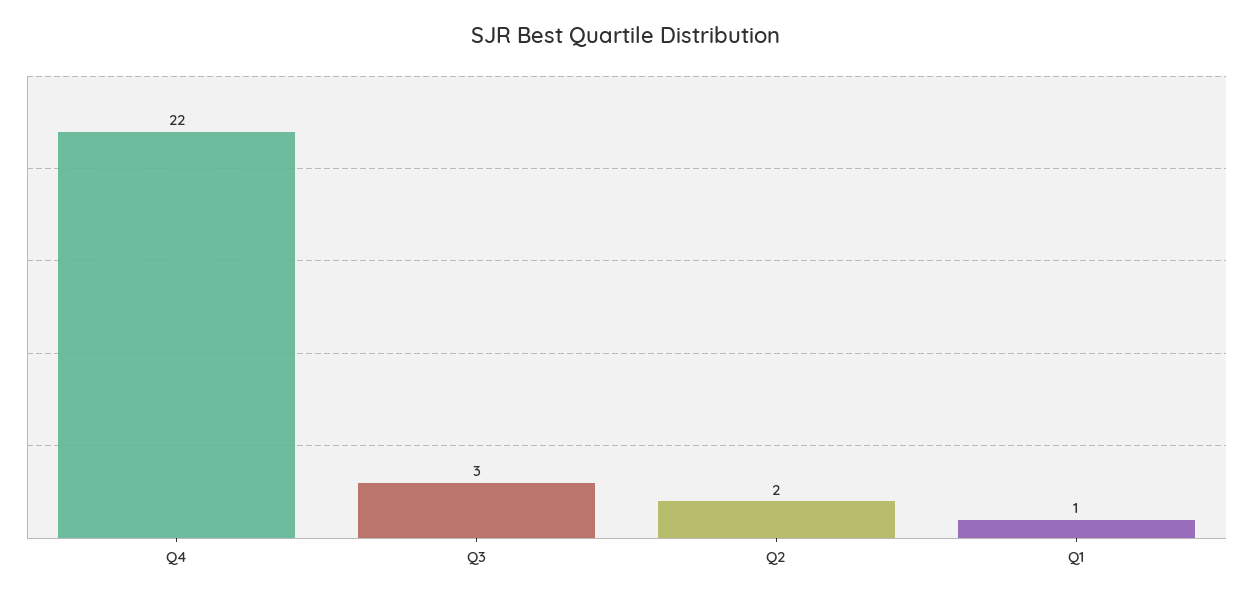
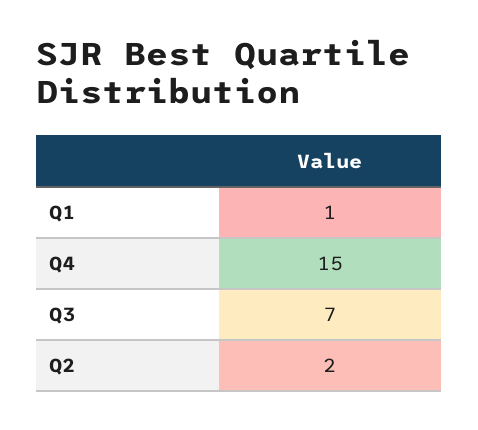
Q4: 22 -> 15
Q3: 3 -> 7

